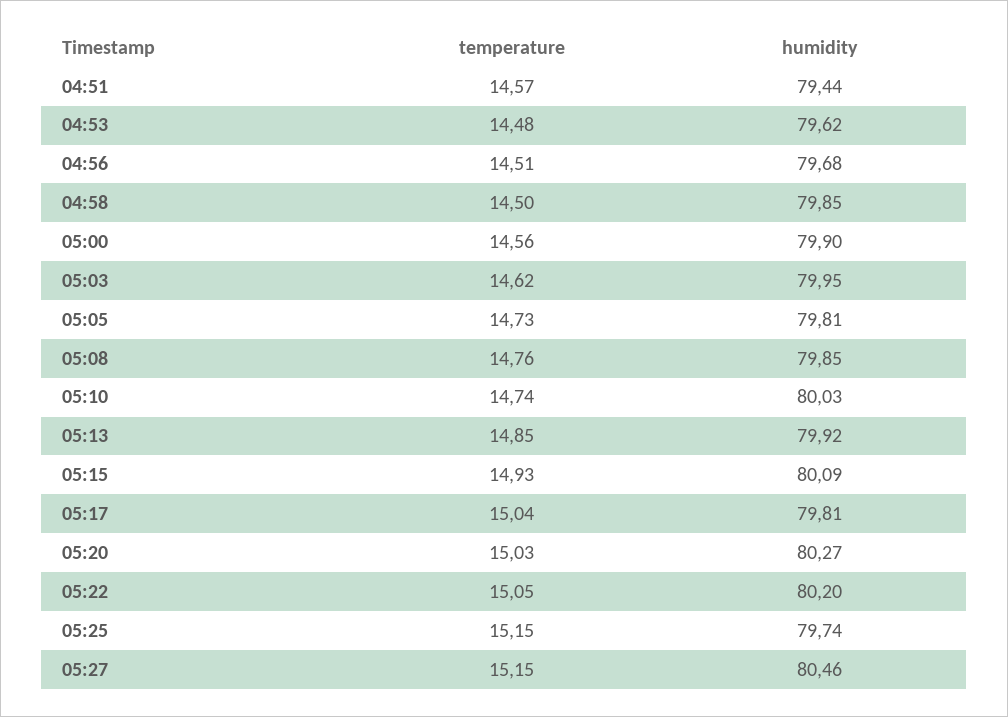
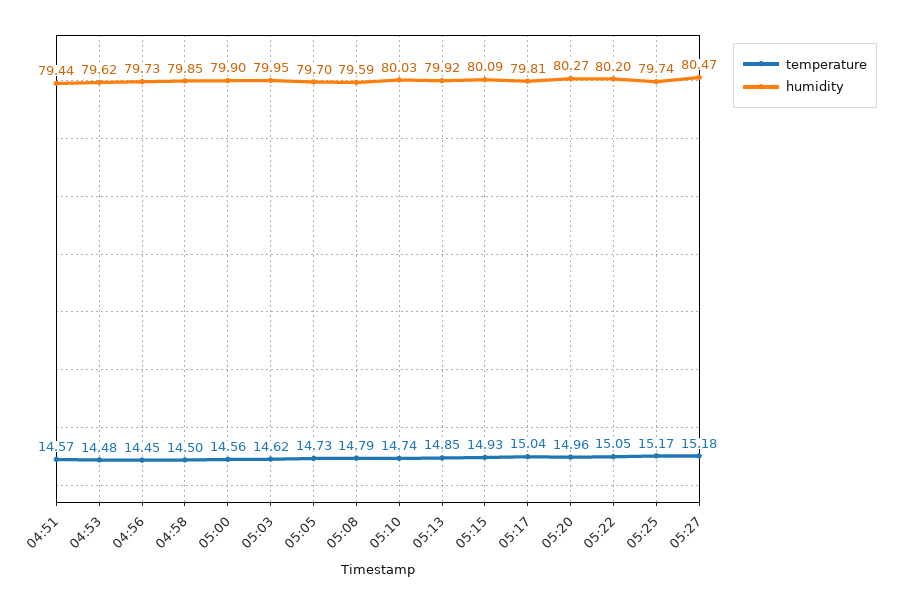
temperature, 04:56: 14.51 -> 14.45
humidity, 04:56: 79.68 -> 79.73
humidity, 05:05: 79.81 -> 79.7
temperature, 05:08: 14.76 -> 14.79
humidity, 05:08: 79.85 -> 79.59
temperature, 05:20: 15.03 -> 14.96
temperature, 05:25: 15.15 -> 15.17
temperature, 05:27: 15.15 -> 15.18
humidity, 05:27: 80.46 -> 80.47

